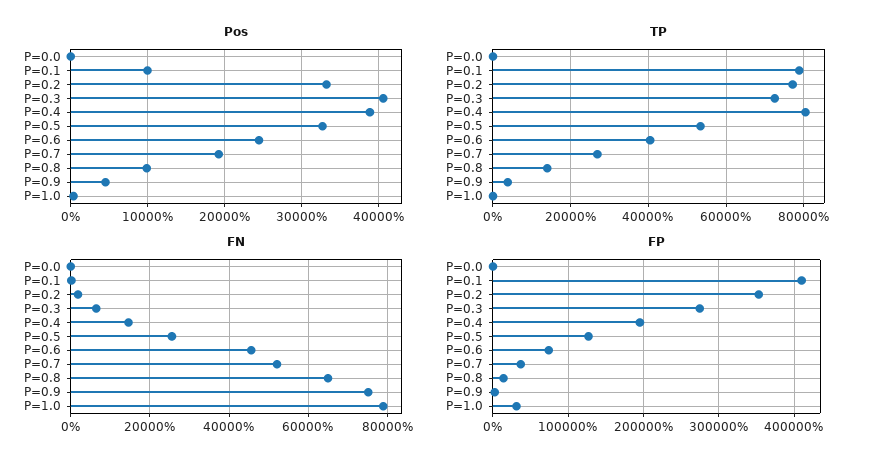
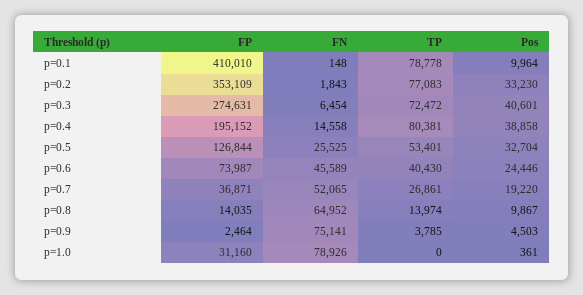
Pos, P=0.0: 0 -> none
TP, P=0.0: 0 -> none
FN, P=0.0: 0 -> none
FP, P=0.0: 0 -> none

